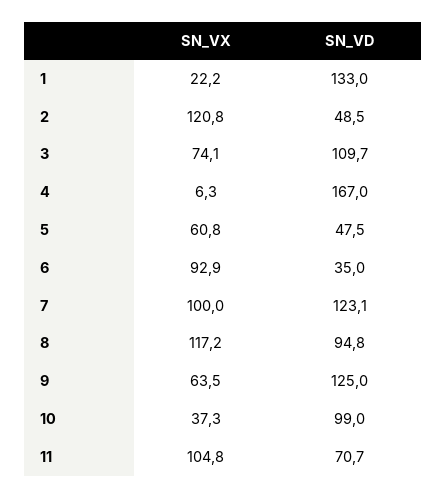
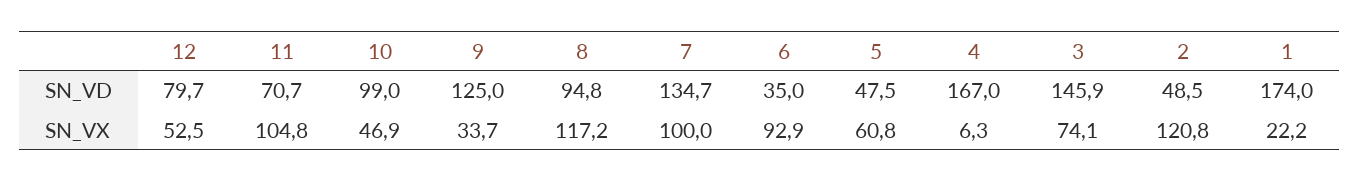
SN_VD, 1: 133 -> 174
SN_VD, 3: 109.7 -> 145.9
SN_VD, 7: 123.1 -> 134.7
SN_VX, 9: 63.5 -> 33.7
SN_VX, 10: 37.3 -> 46.9
SN_VD, 12: none -> 79.7
SN_VX, 12: none -> 52.5

